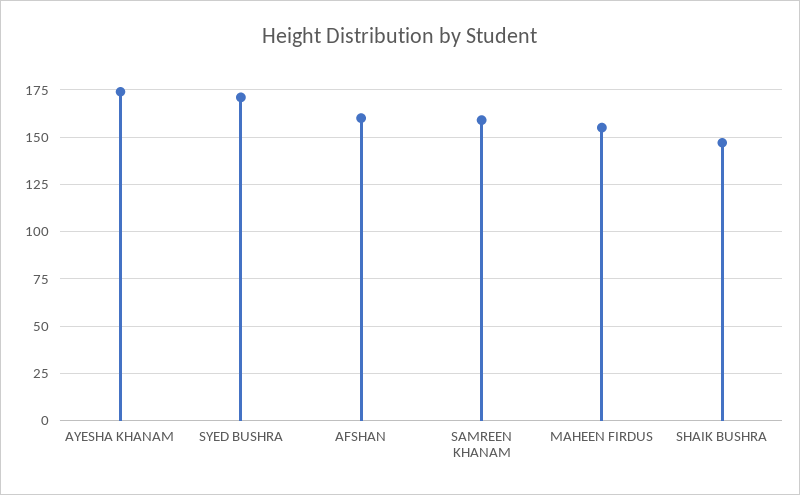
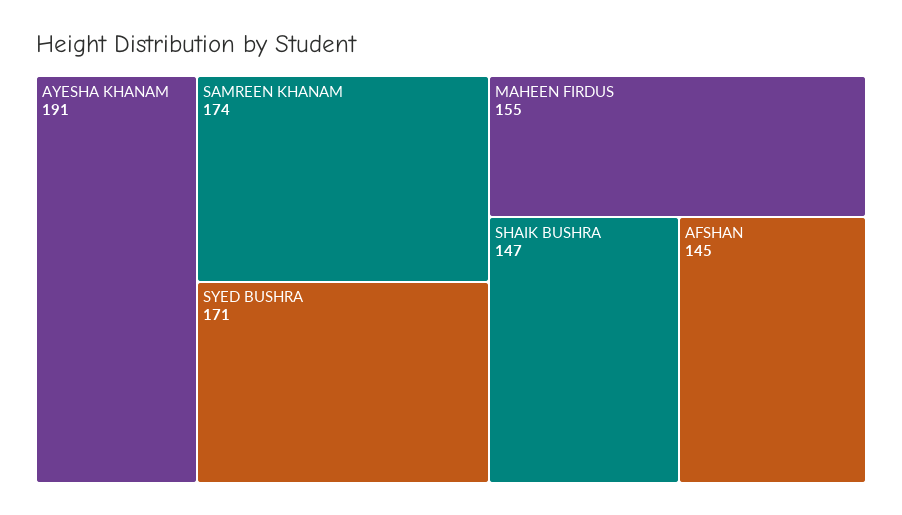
AYESHA KHANAM: 175 -> 191
AFSHAN: 160 -> 145
SAMREEN KHANAM: 160 -> 174

